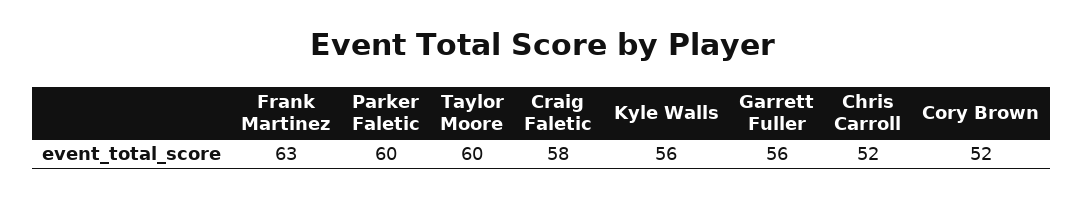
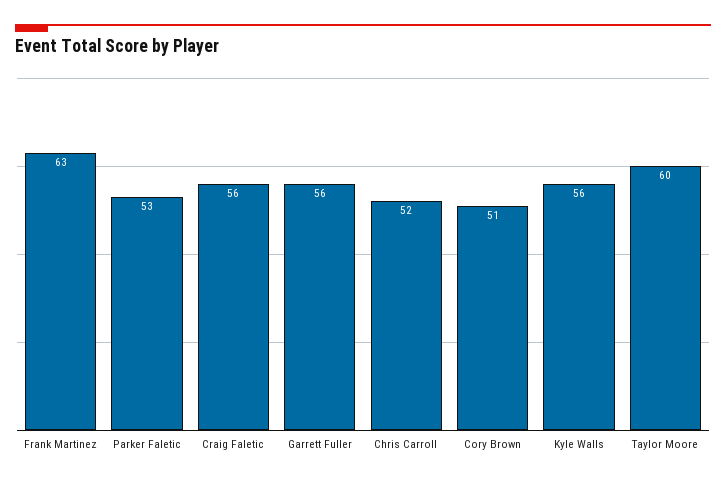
Parker Faletic: 60 -> 53
Craig Faletic: 58 -> 56
Cory Brown: 52 -> 51

